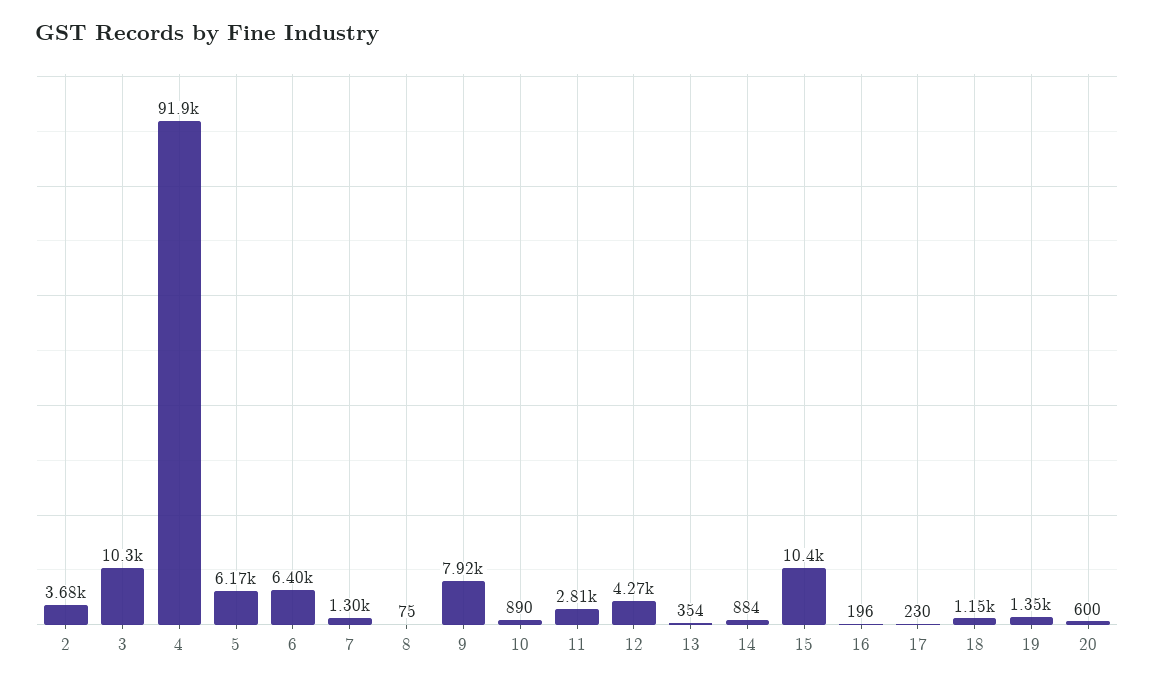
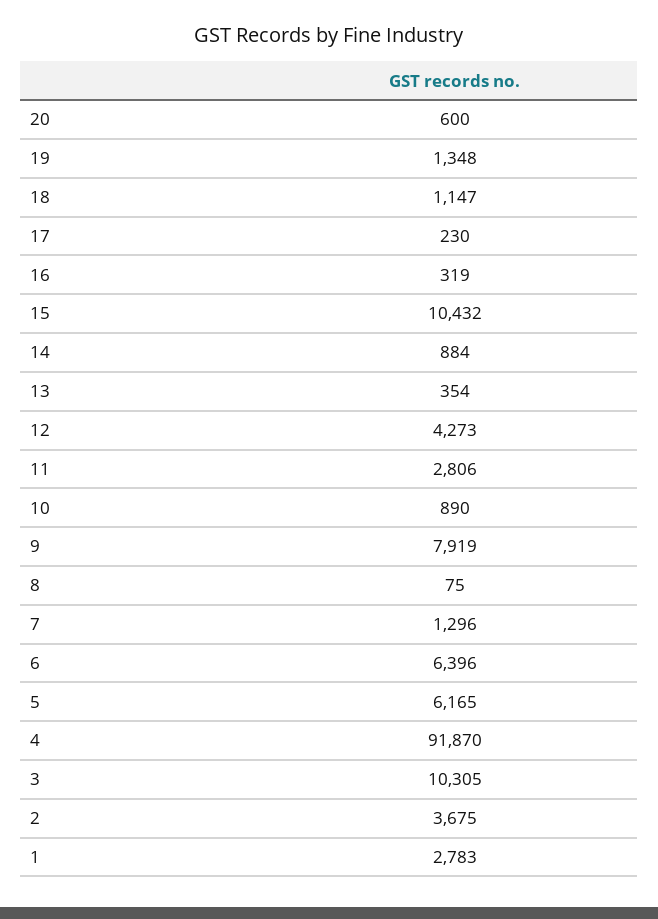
16: 196 -> 319
1: none -> 2783

